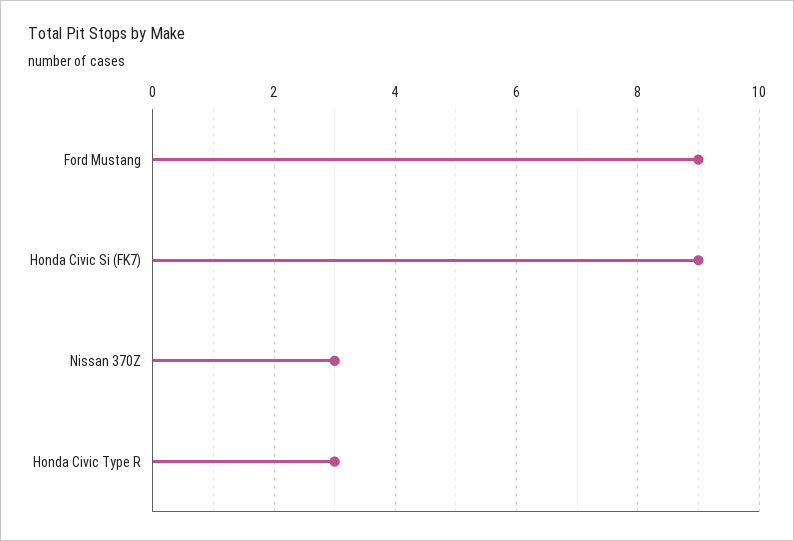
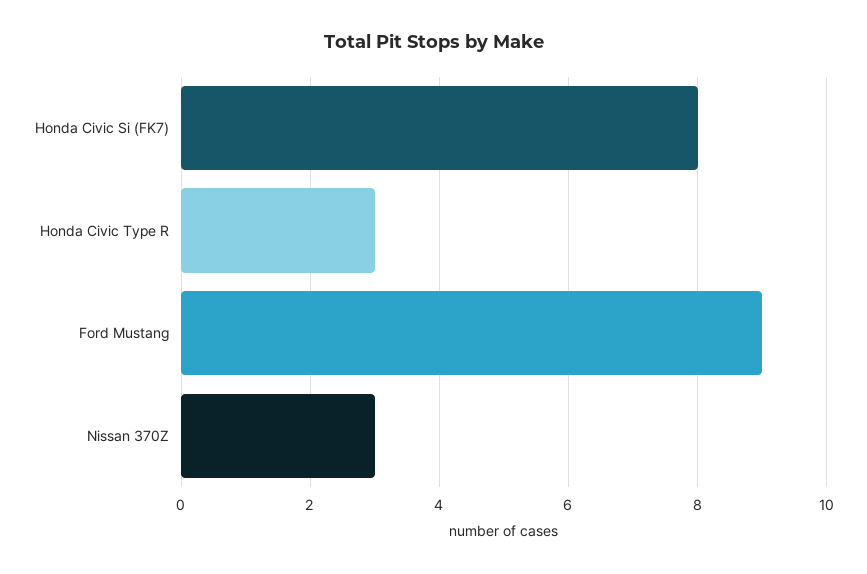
Honda Civic Si (FK7): 9 -> 8

